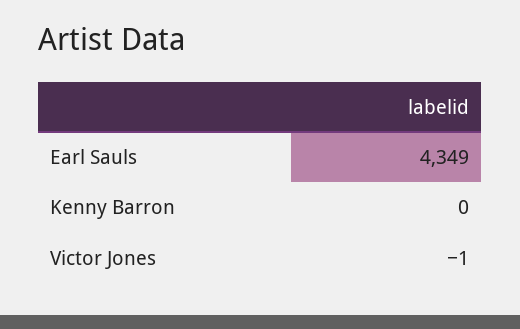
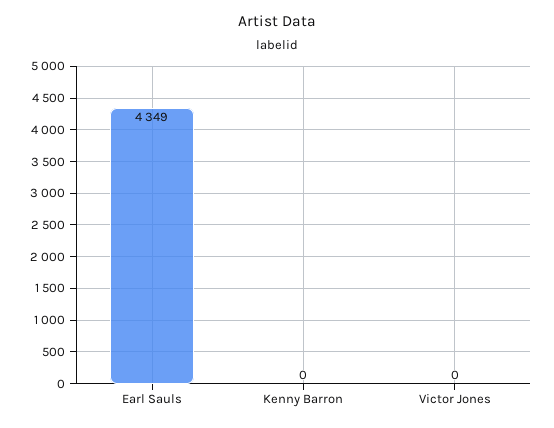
Victor Jones: -1 -> 0

